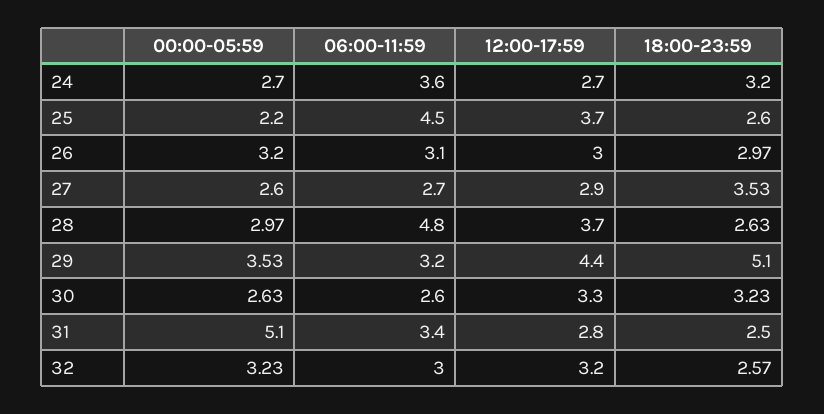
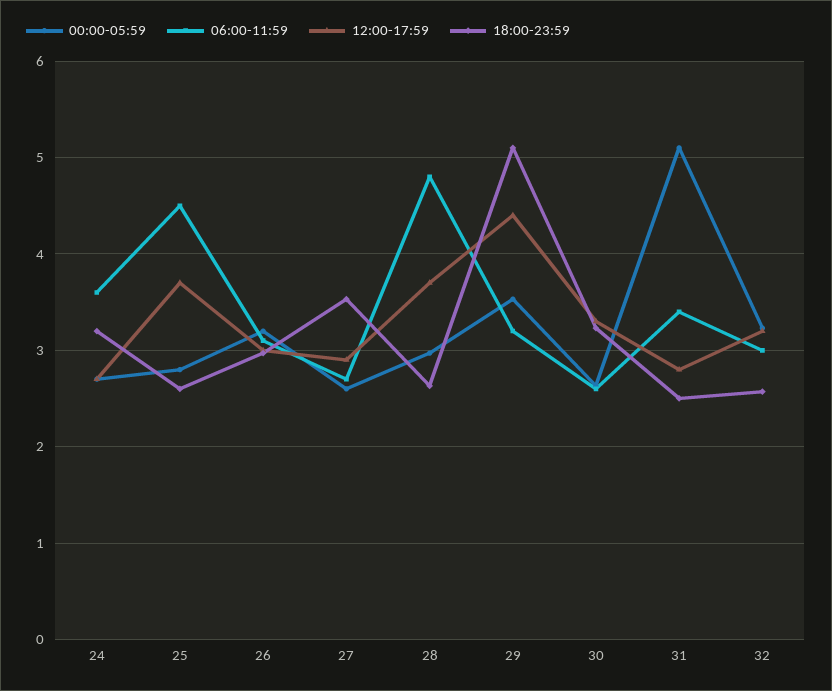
00:00-05:59, 25: 2.2 -> 2.8

